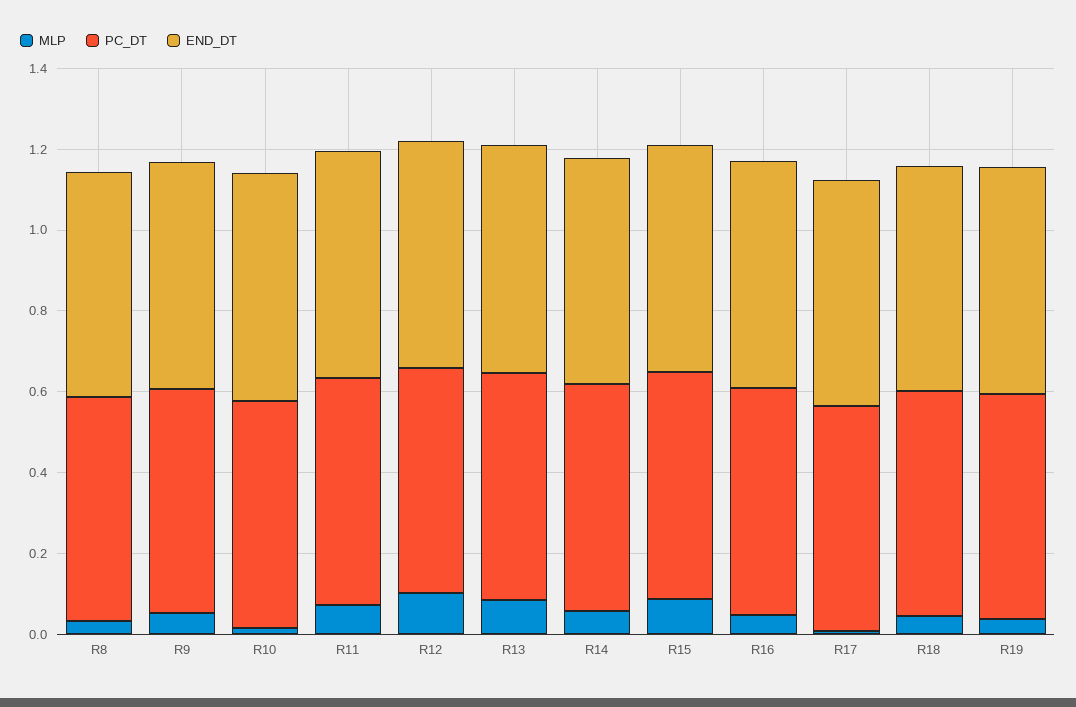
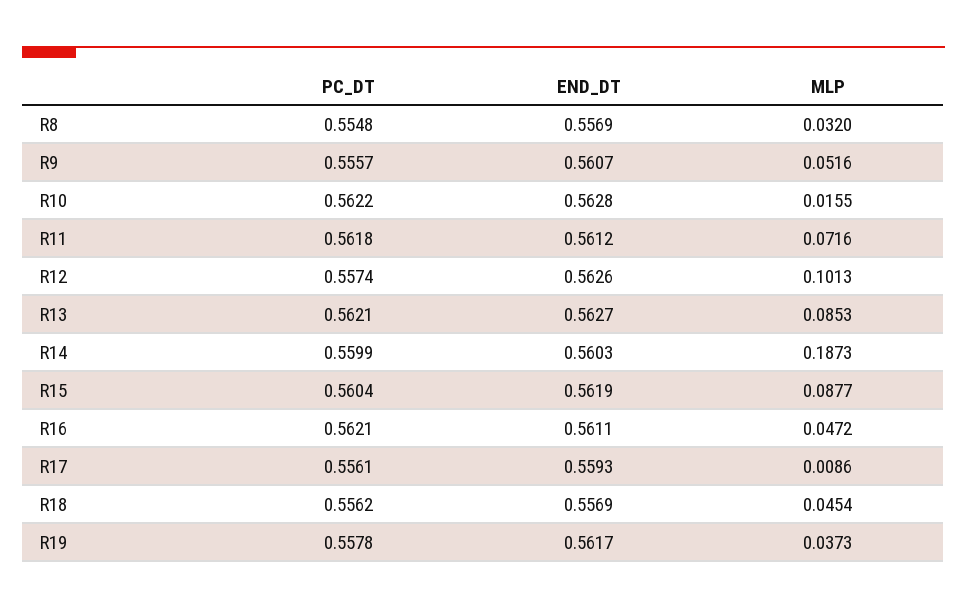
MLP, R14: 0.05 -> 0.1873

